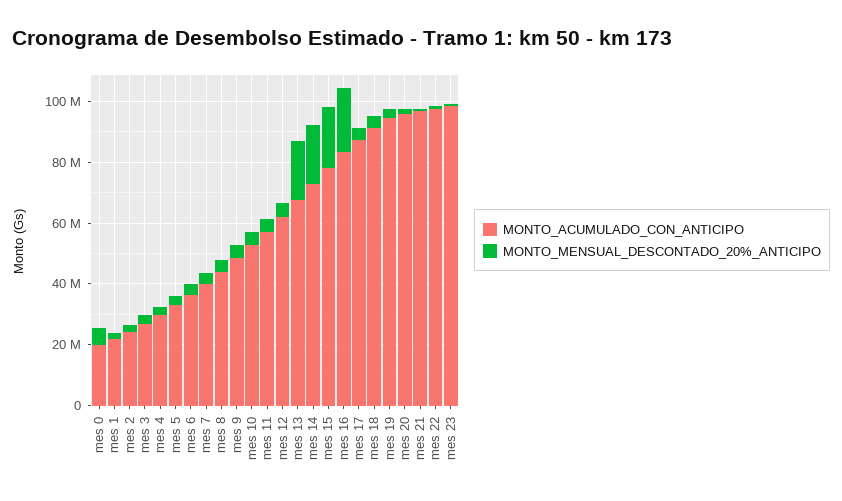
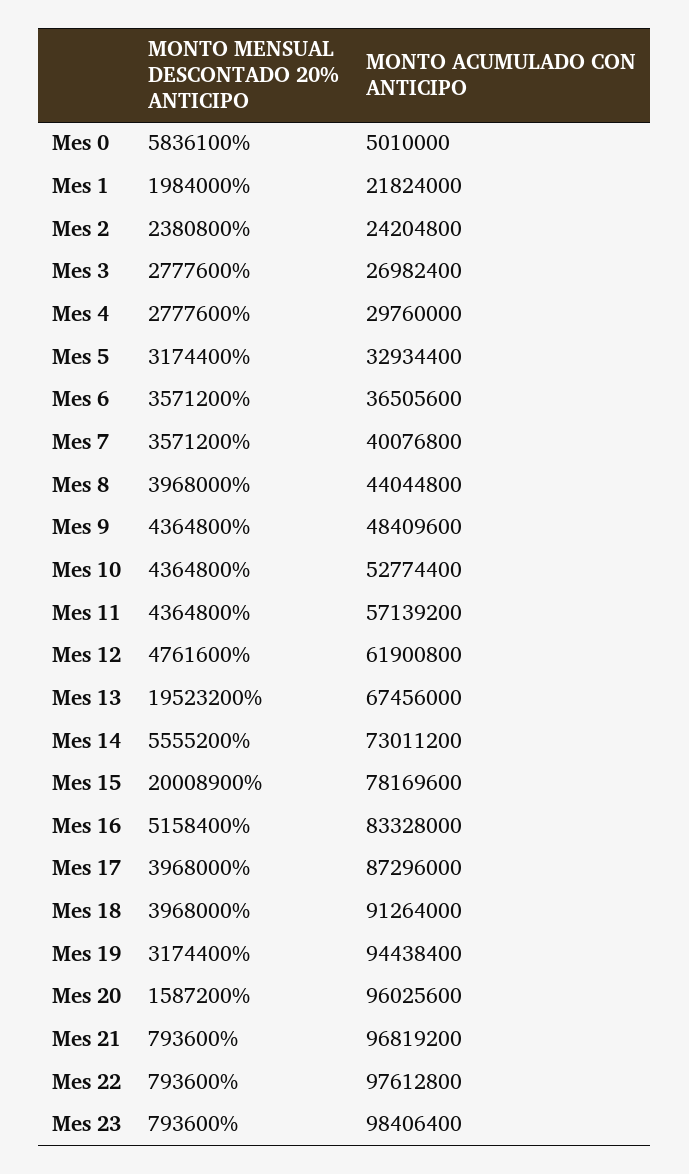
MONTO_ACUMULADO_CON_ANTICIPO, mes 0: 20000000 -> 5010000
MONTO_MENSUAL_DESCONTADO_20%_ANTICIPO, mes 14: 20000000 -> 5555200
MONTO_MENSUAL_DESCONTADO_20%_ANTICIPO, mes 16: 20000000 -> 5158400

